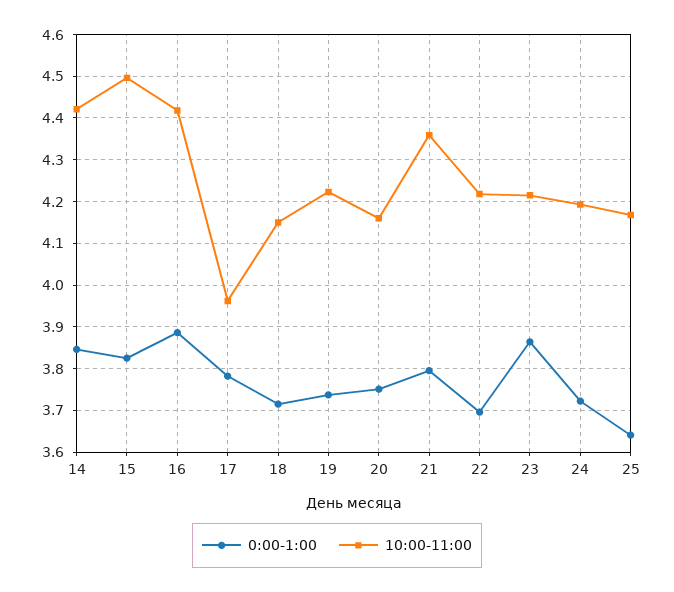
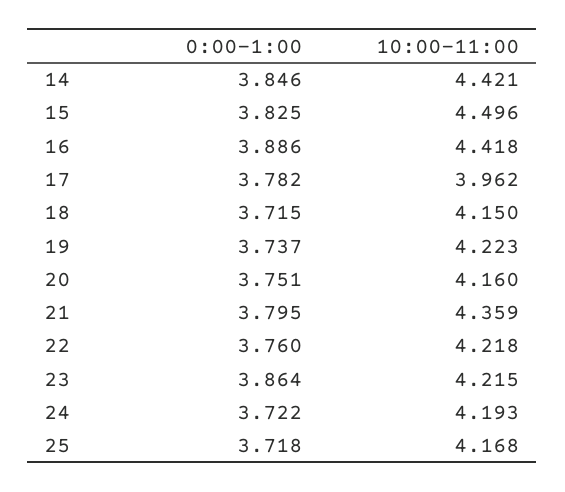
0:00-1:00, 22: 3.7 -> 3.76
0:00-1:00, 25: 3.64 -> 3.718

